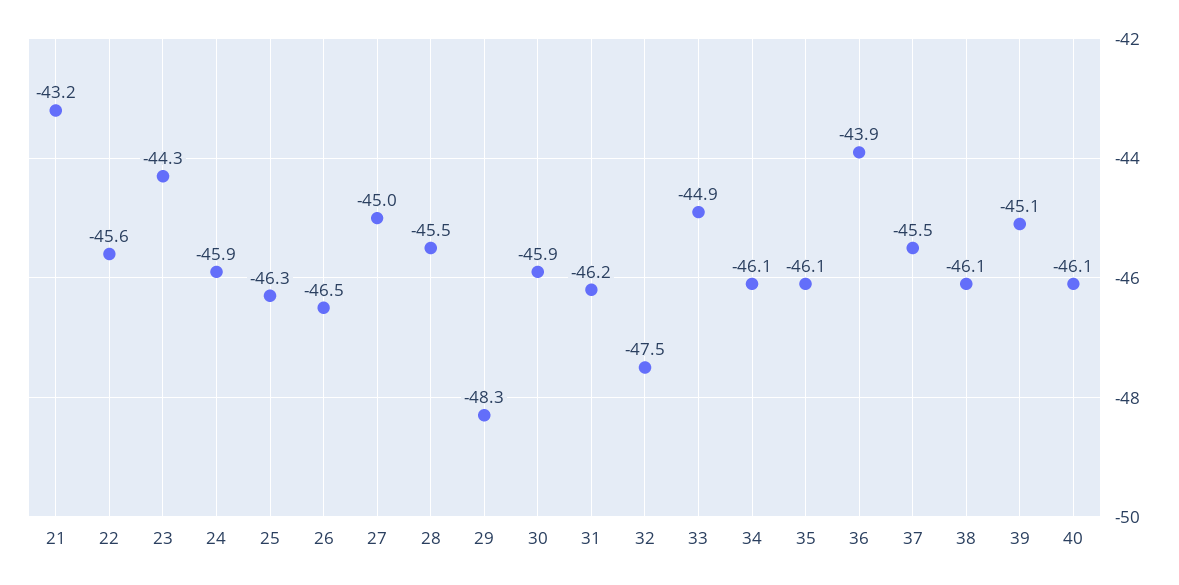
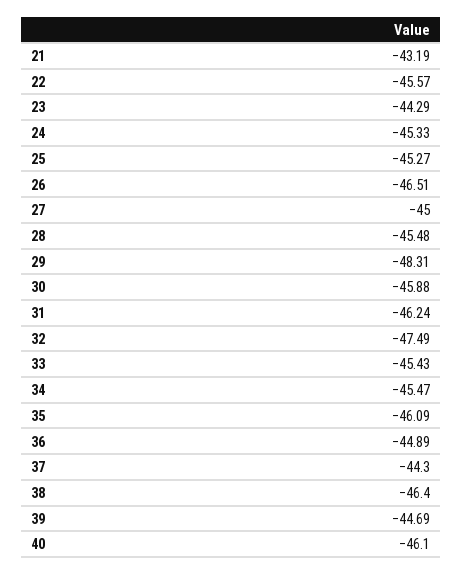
24: -45.9 -> -45.33
25: -46.3 -> -45.27
33: -44.9 -> -45.43
34: -46.1 -> -45.47
36: -43.9 -> -44.89
37: -45.5 -> -44.3
38: -46.1 -> -46.4
39: -45.1 -> -44.69

